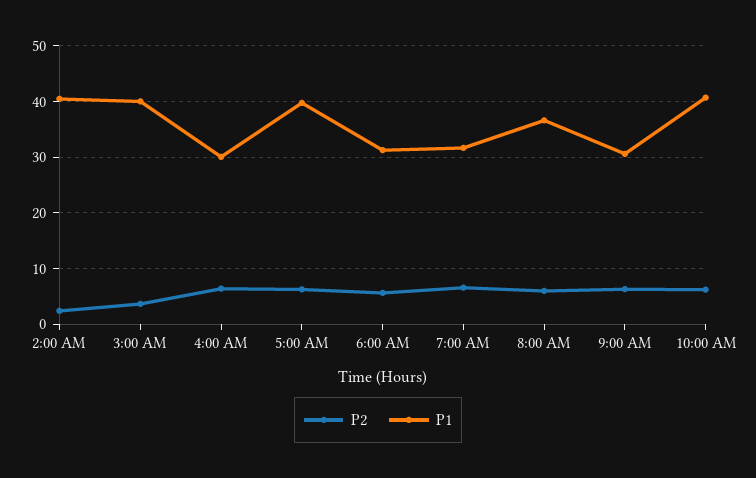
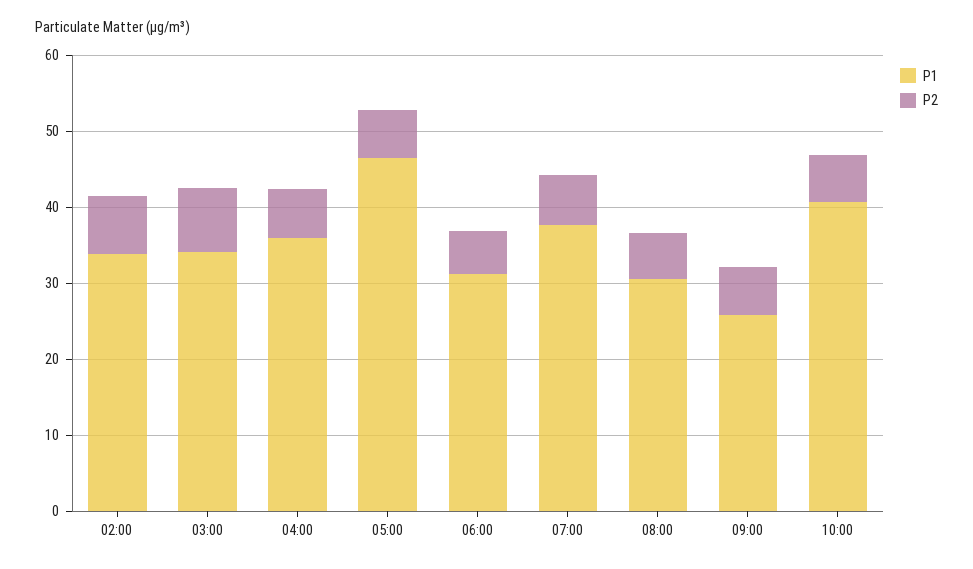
P2, 2:00 AM: 2 -> 8
P1, 2:00 AM: 40 -> 34
P2, 3:00 AM: 4 -> 8
P1, 3:00 AM: 40 -> 34
P1, 4:00 AM: 30 -> 36
P1, 5:00 AM: 40 -> 46
P1, 7:00 AM: 32 -> 38
P1, 8:00 AM: 36 -> 30
P1, 9:00 AM: 30 -> 26

